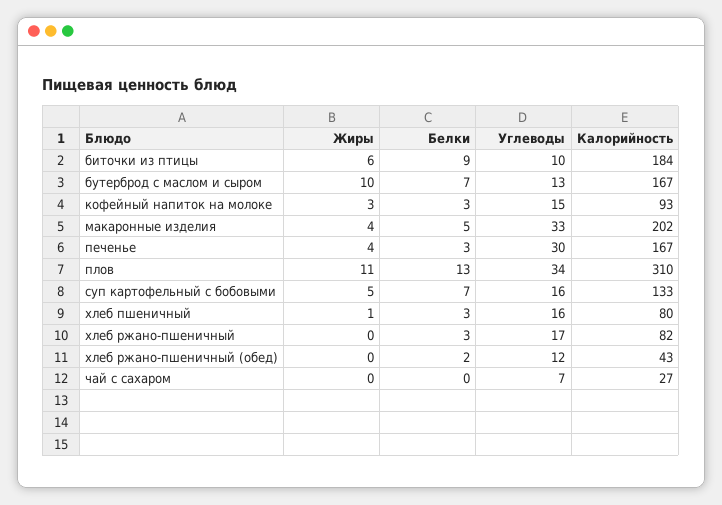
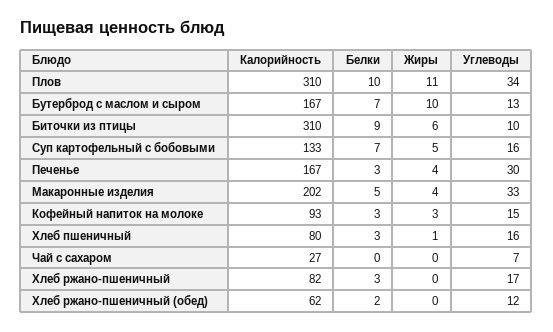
Калорийность, биточки из птицы: 184 -> 310
Белки, плов: 13 -> 10
Калорийность, хлеб ржано-пшеничный (обед): 43 -> 62

